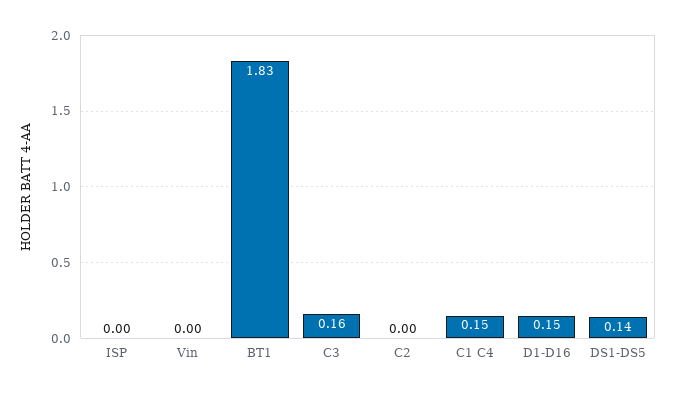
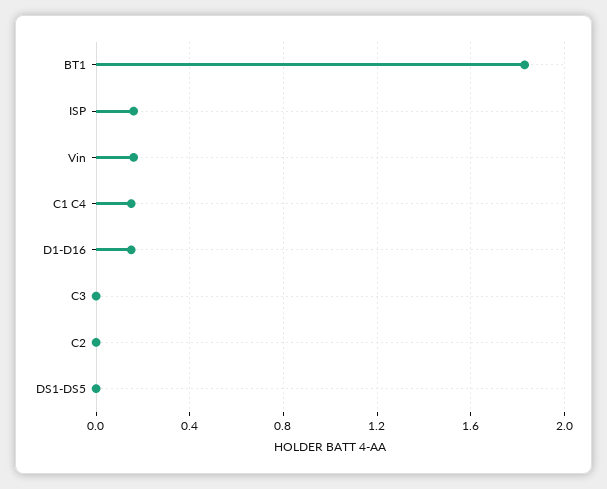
ISP: 0 -> 0.15
Vin: 0 -> 0.15
C3: 0.16 -> 0
DS1-DS5: 0.14 -> 0

